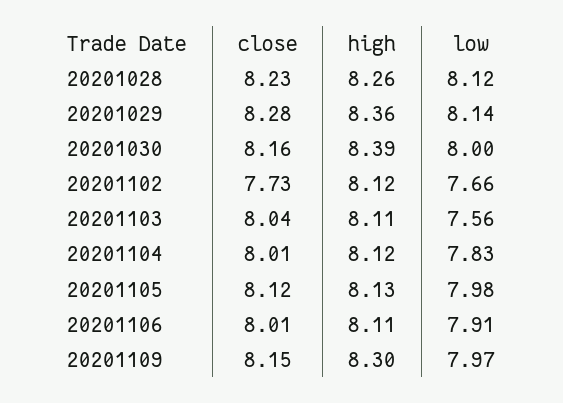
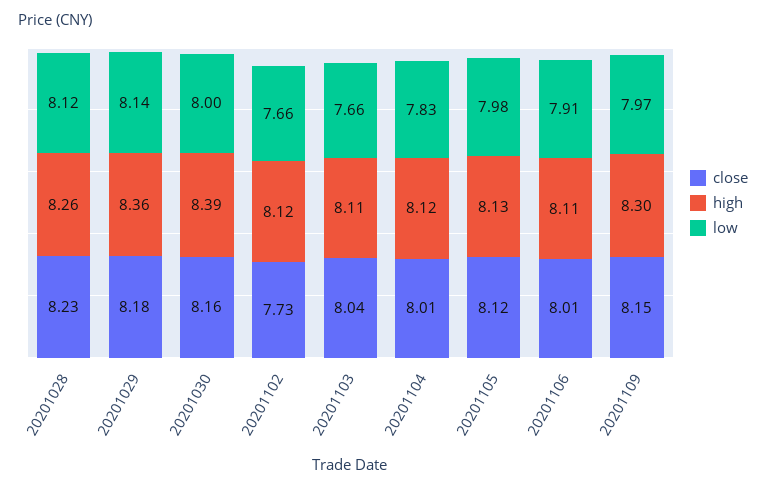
close, 20201029: 8.28 -> 8.18
low, 20201103: 7.56 -> 7.66

